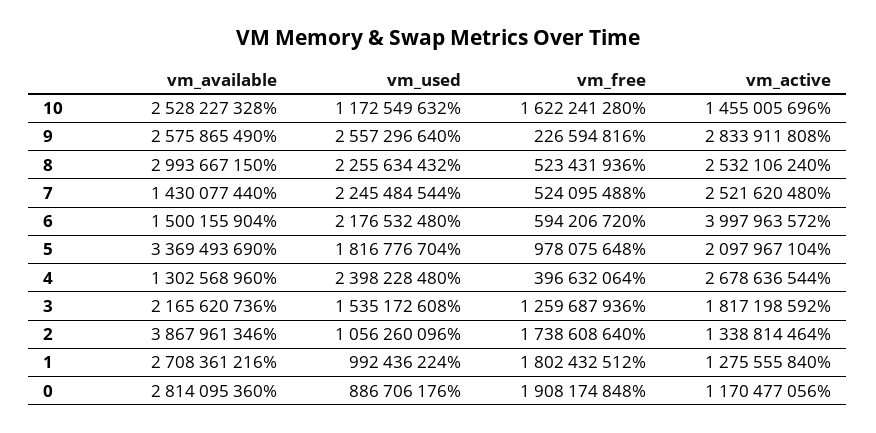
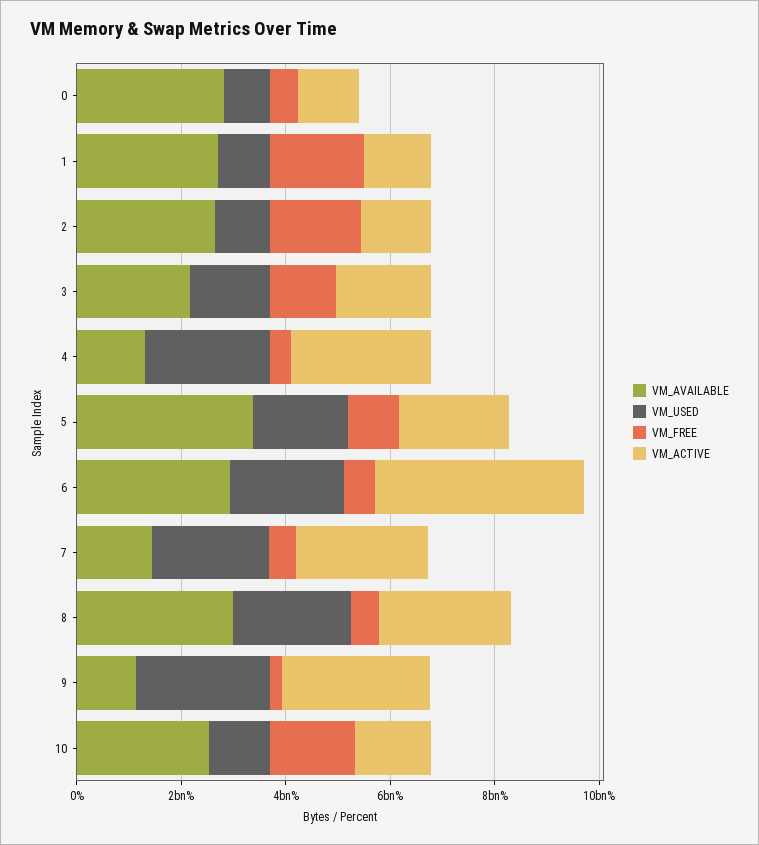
vm_available, 9: 2575865490 -> 1000000000
vm_available, 6: 1500155904 -> 3000000000
vm_available, 2: 3867961346 -> 2500000000
vm_free, 0: 1908174848 -> 500000000

